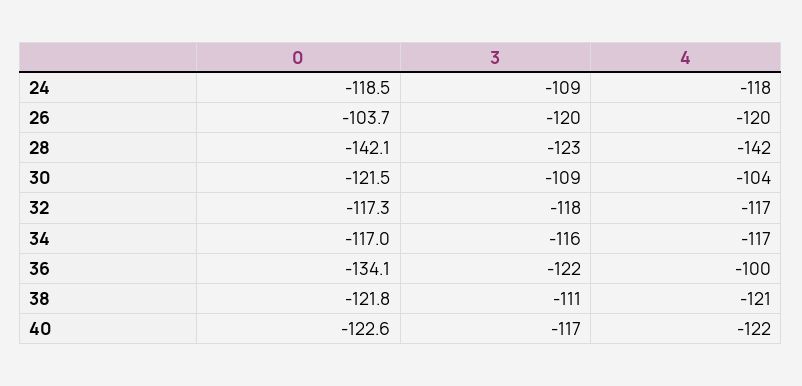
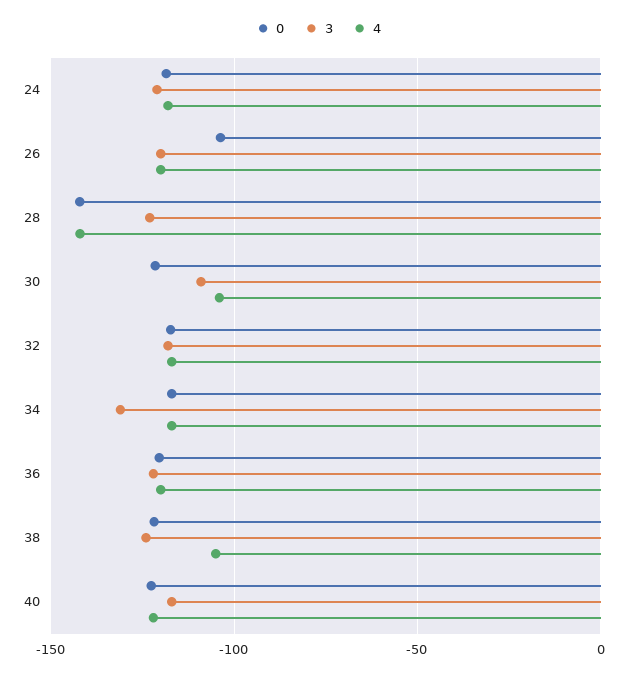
3, 24: -109 -> -120
3, 34: -116 -> -130
0, 36: -134.1 -> -120
4, 36: -100 -> -120
3, 38: -111 -> -125
4, 38: -121 -> -105

